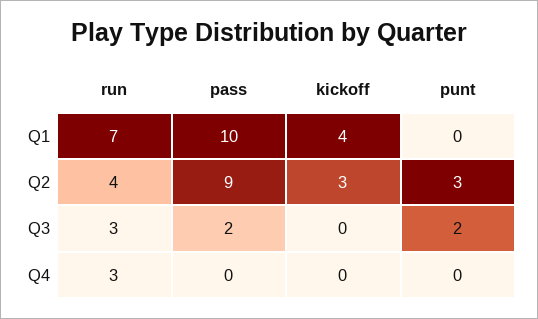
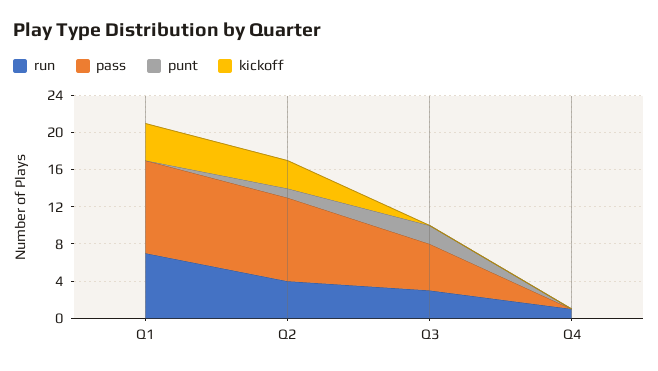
punt, Q2: 3 -> 1
pass, Q3: 2 -> 5
run, Q4: 3 -> 1

